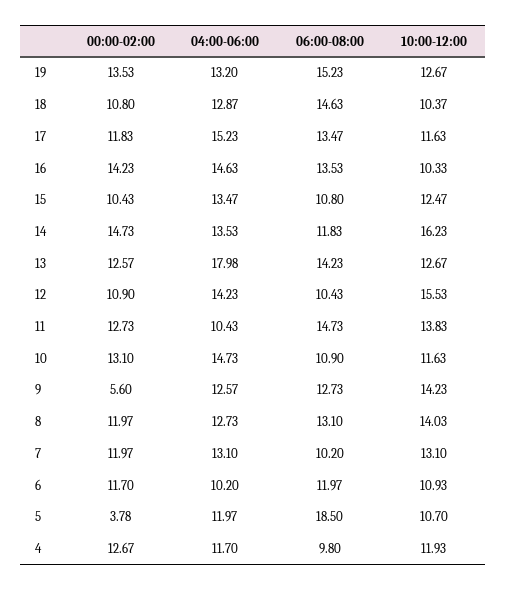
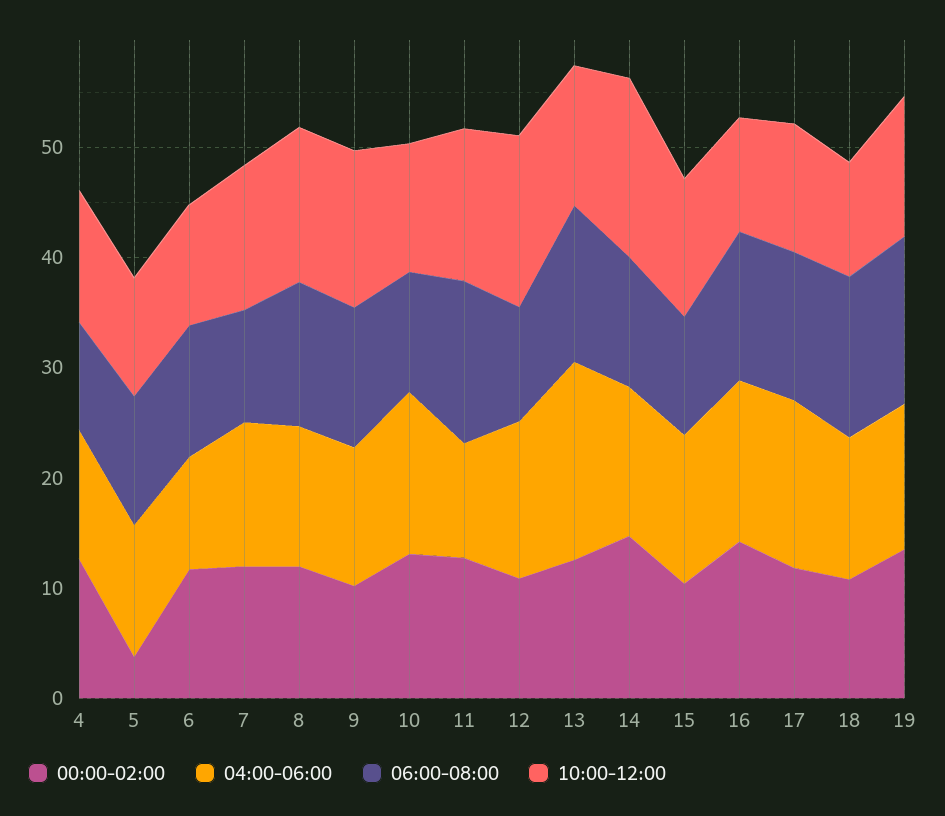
00:00-02:00, 9: 5.6 -> 10
06:00-08:00, 5: 18.5 -> 12

